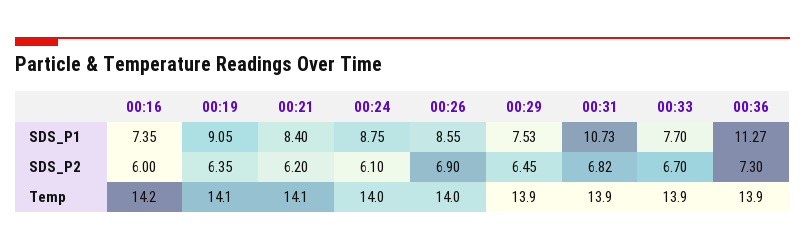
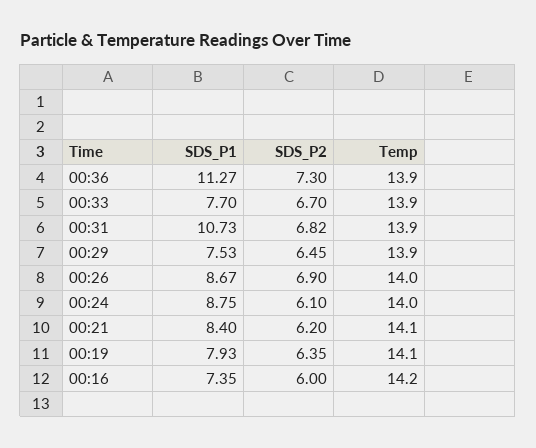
00:19, SDS_P1: 9.05 -> 7.93
00:26, SDS_P1: 8.55 -> 8.67

